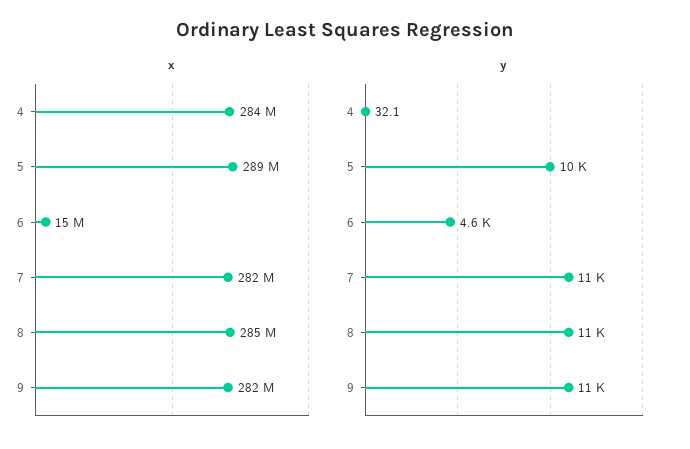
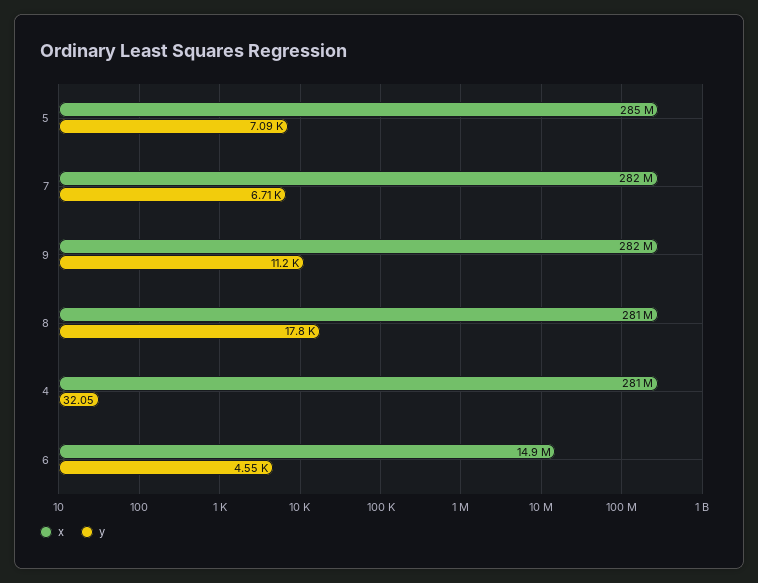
x, 4: 284000000 -> 281000000
x, 5: 289000000 -> 285000000
x, 8: 285000000 -> 281000000
y, 5: 10000 -> 7090
y, 7: 11000 -> 6710
y, 8: 11000 -> 17800

